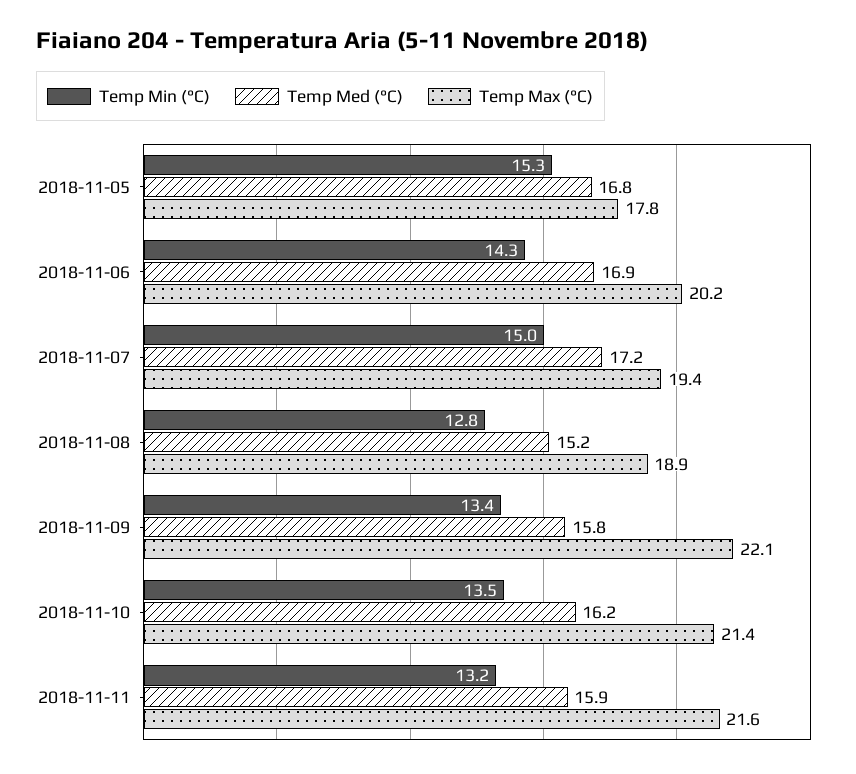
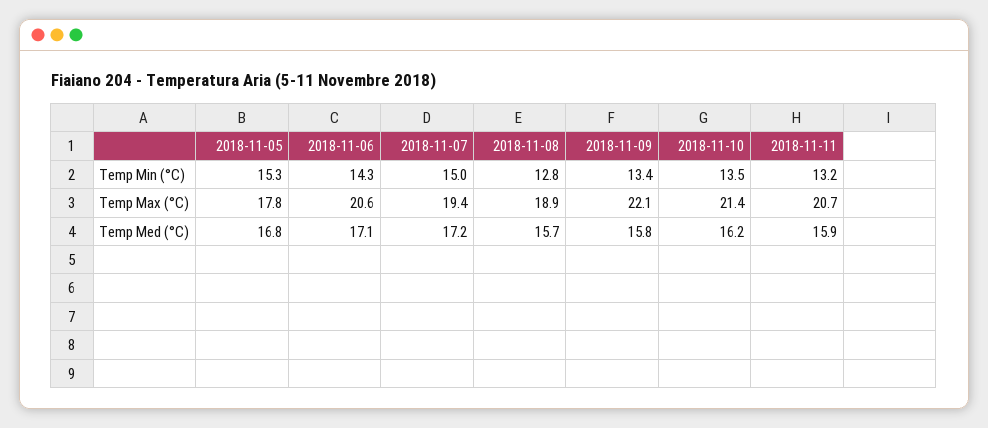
Temp Med (°C), 2018-11-06: 16.9 -> 17.1
Temp Max (°C), 2018-11-06: 20.2 -> 20.6
Temp Med (°C), 2018-11-08: 15.2 -> 15.7
Temp Max (°C), 2018-11-11: 21.6 -> 20.7

